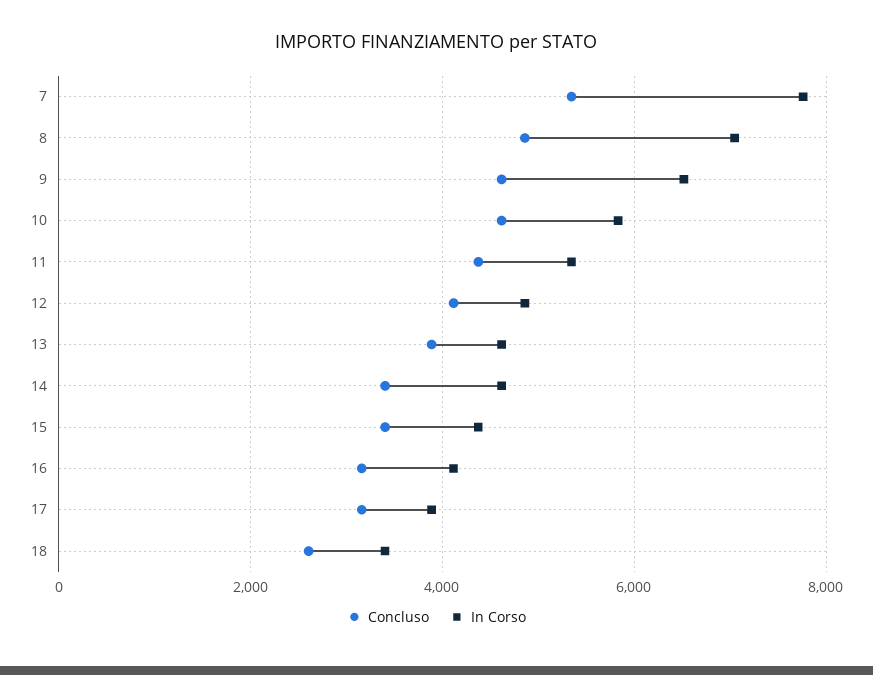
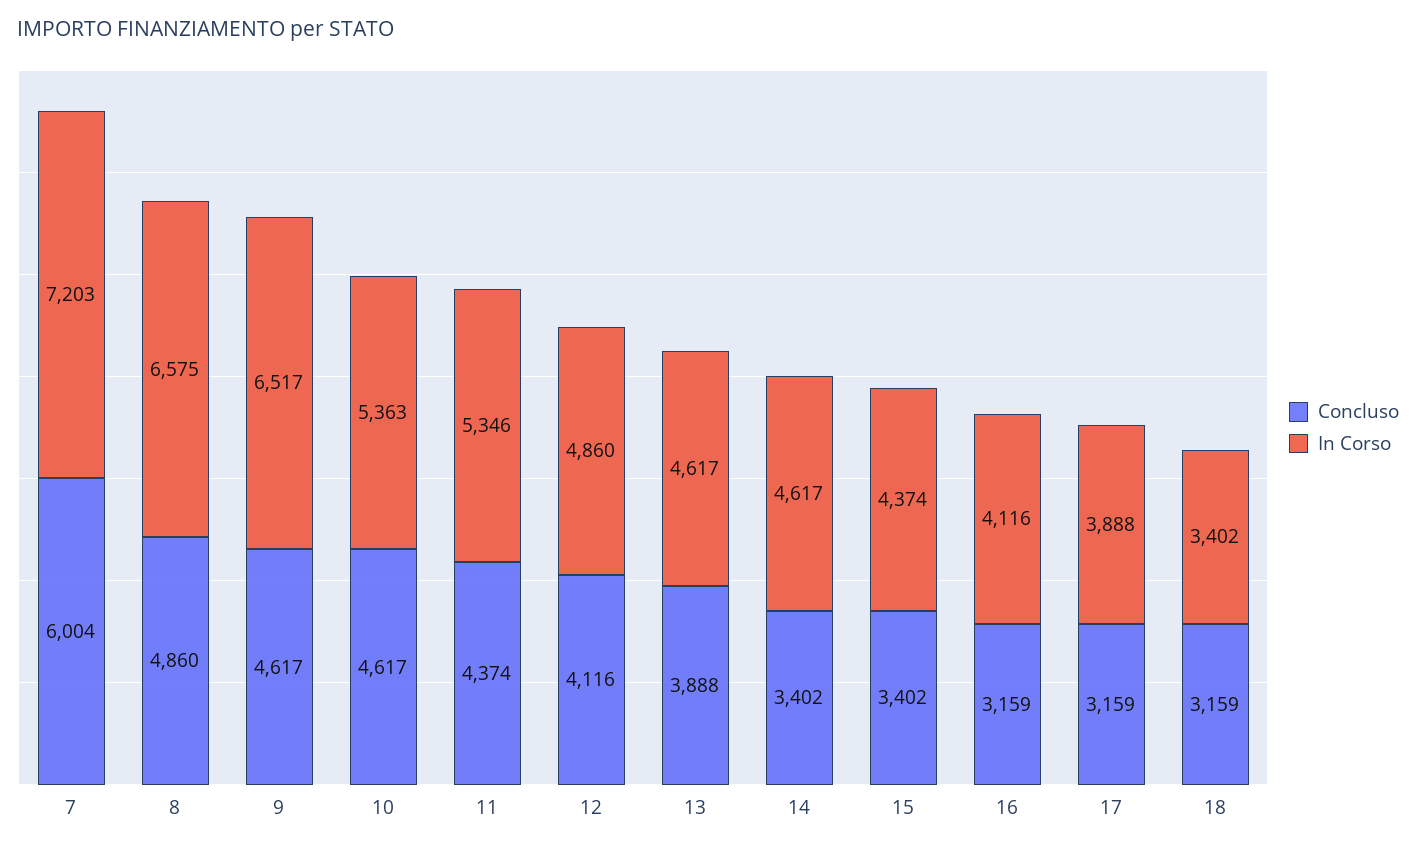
Concluso, 7: 5400 -> 6004
In Corso, 7: 7800 -> 7203
In Corso, 8: 7000 -> 6575
In Corso, 10: 5800 -> 5363
Concluso, 18: 2600 -> 3159

